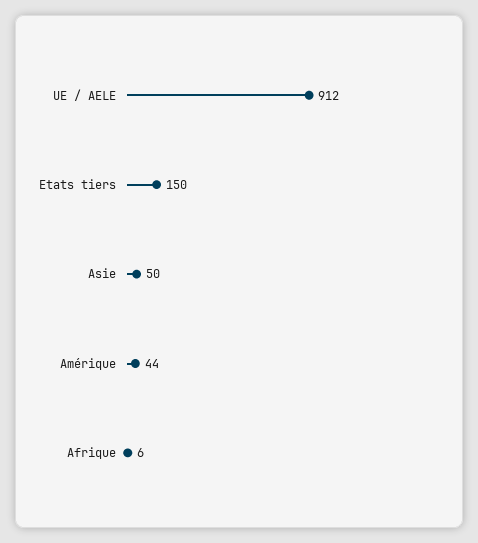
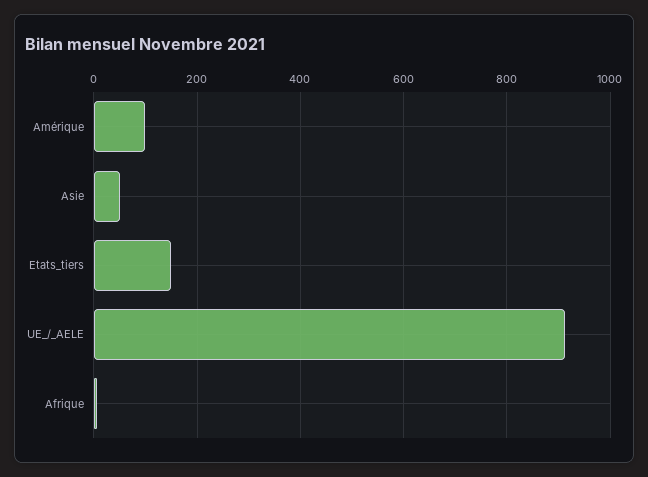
Amérique: 44 -> 100

